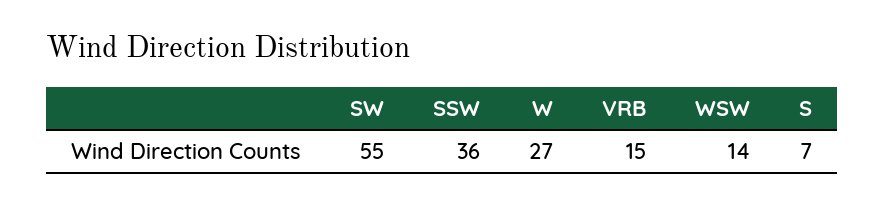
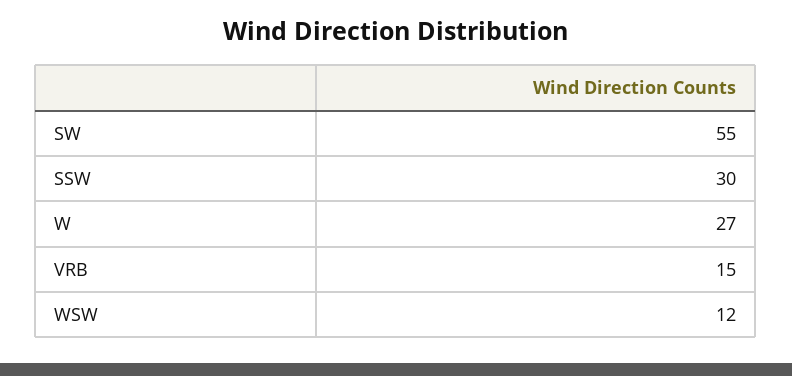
SSW: 36 -> 30
WSW: 14 -> 12
S: 7 -> none

